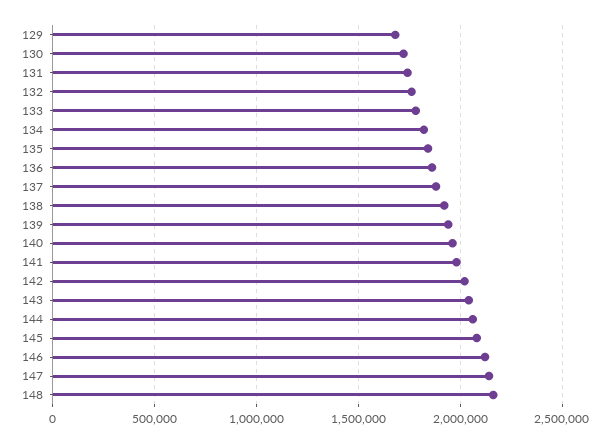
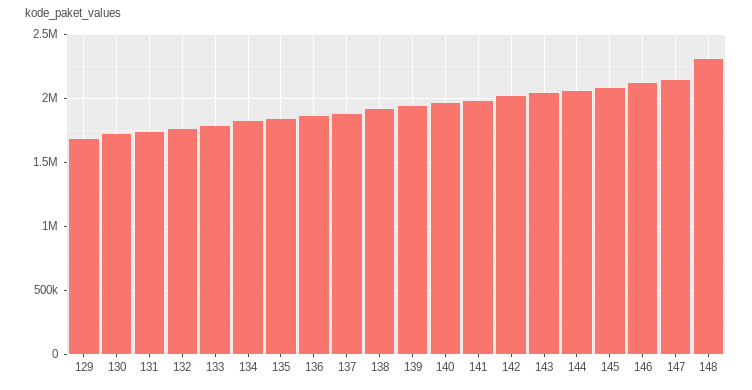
148: 2150000 -> 2300000

